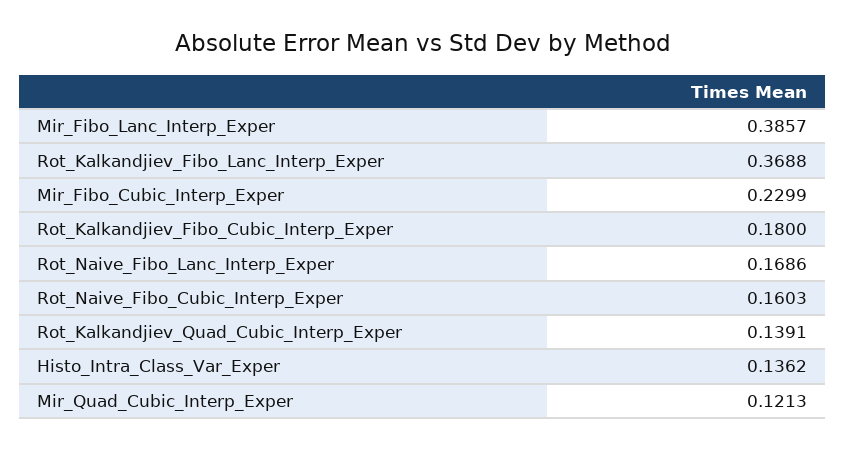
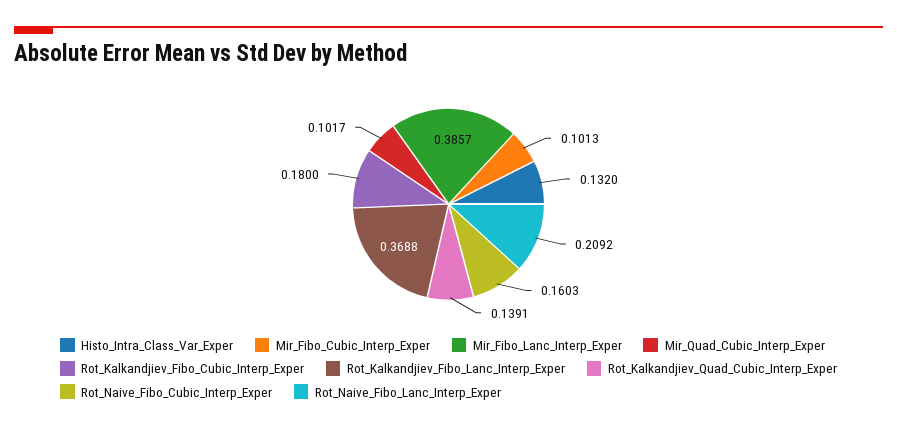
Mir_Fibo_Cubic_Interp_Exper: 0.2299 -> 0.1013
Rot_Naive_Fibo_Lanc_Interp_Exper: 0.1686 -> 0.2092
Histo_Intra_Class_Var_Exper: 0.1362 -> 0.132
Mir_Quad_Cubic_Interp_Exper: 0.1213 -> 0.1017

